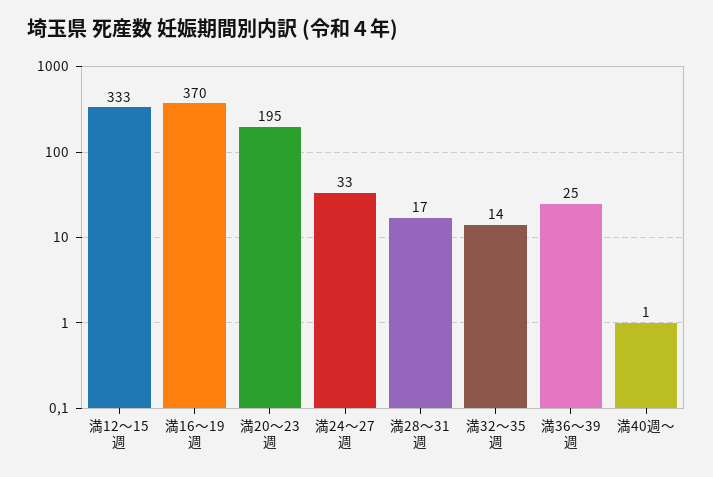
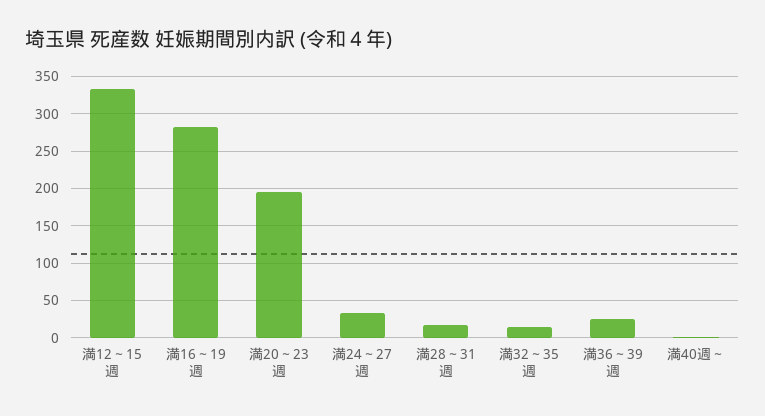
満16～19週: 370 -> 280

